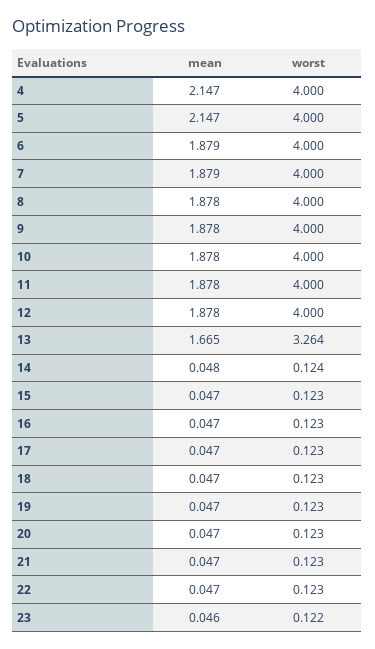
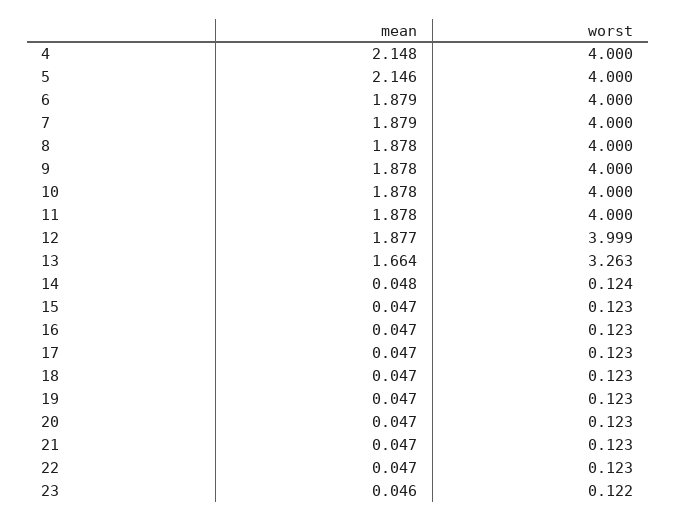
mean, 4: 2.147 -> 2.148
mean, 5: 2.147 -> 2.146
mean, 12: 1.878 -> 1.877
worst, 12: 4 -> 3.999
mean, 13: 1.665 -> 1.664
worst, 13: 3.264 -> 3.263

